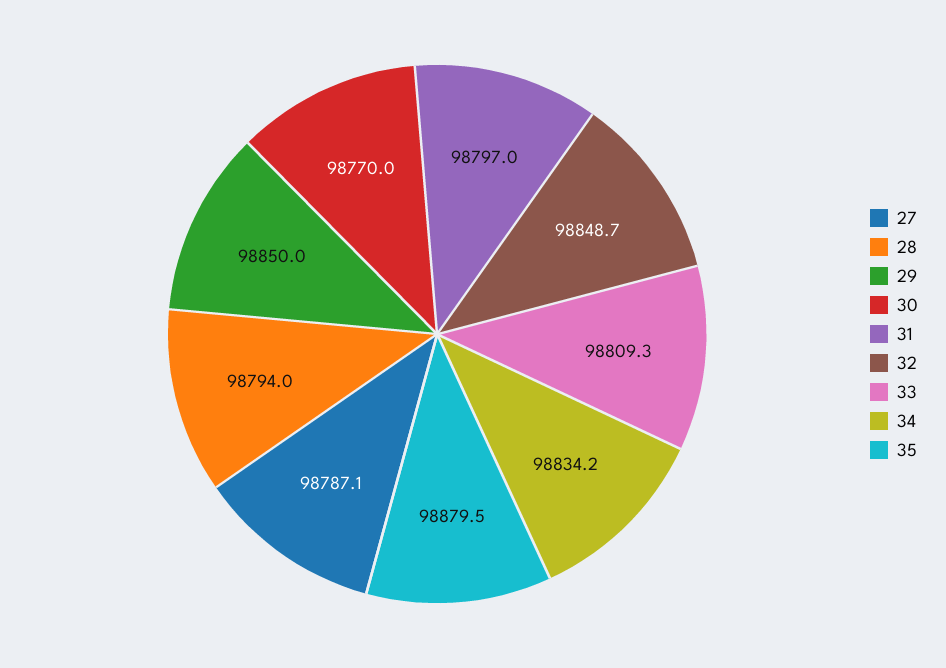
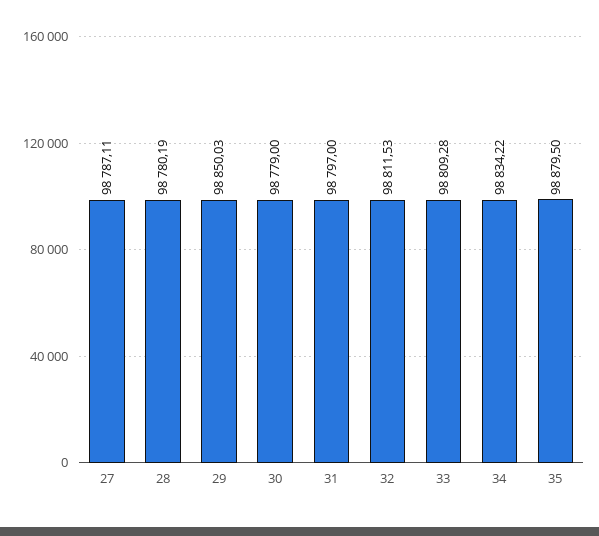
28: 98794 -> 98780.19
30: 98770 -> 98779
32: 98848.7 -> 98811.53

